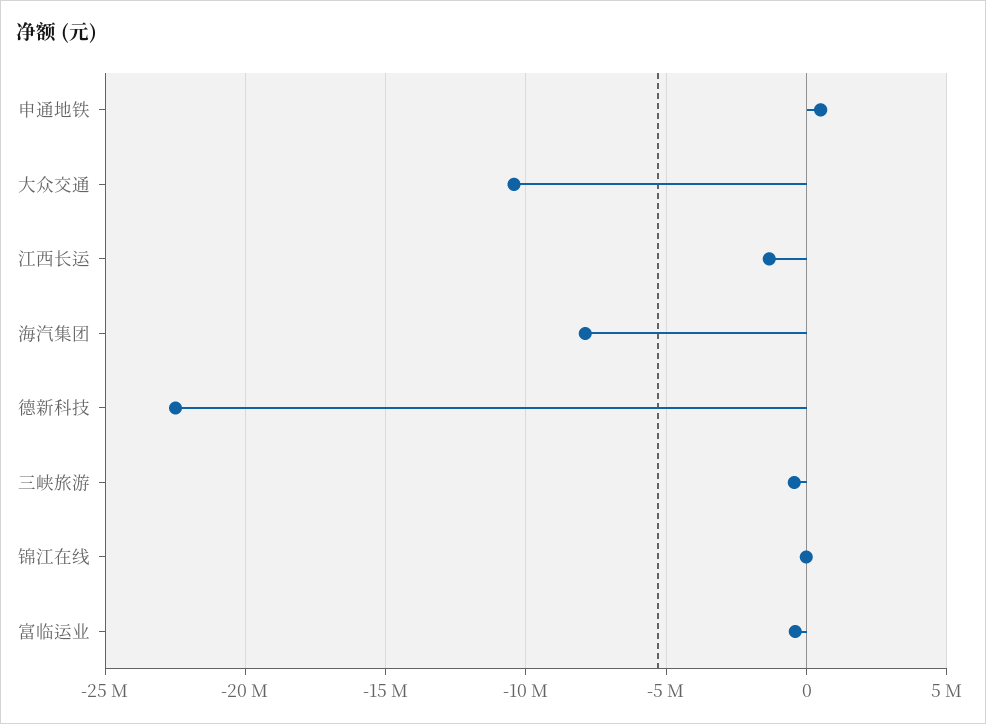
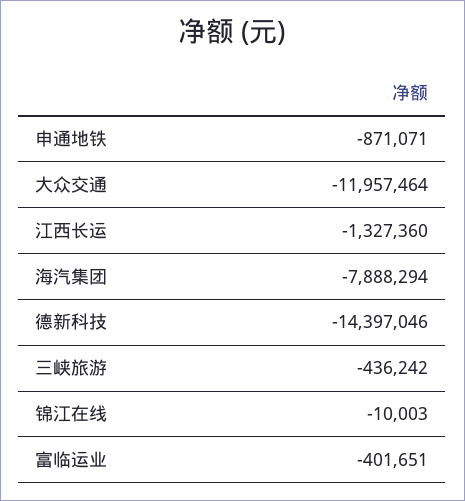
申通地铁: 500000 -> -871071
大众交通: -10500000 -> -11957464
德新科技: -22500000 -> -14397046

